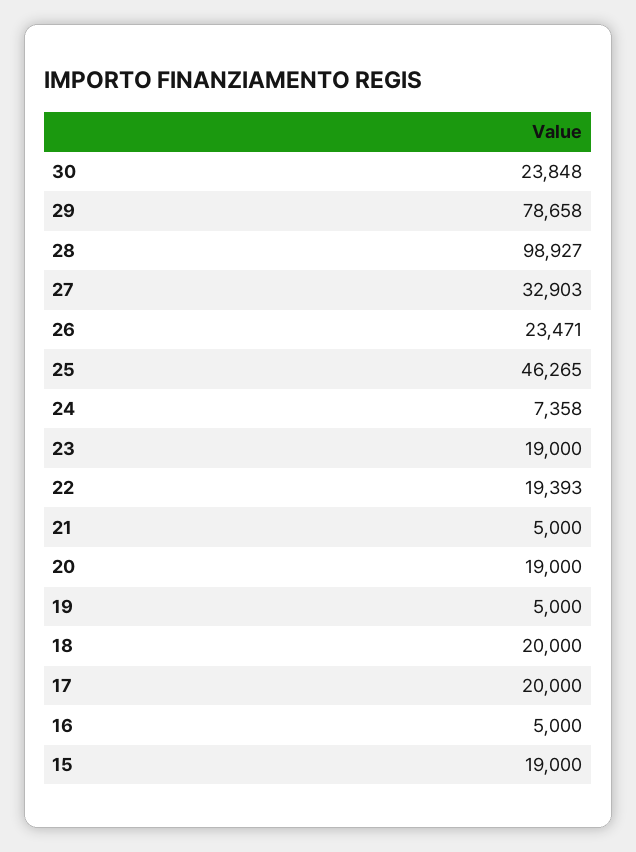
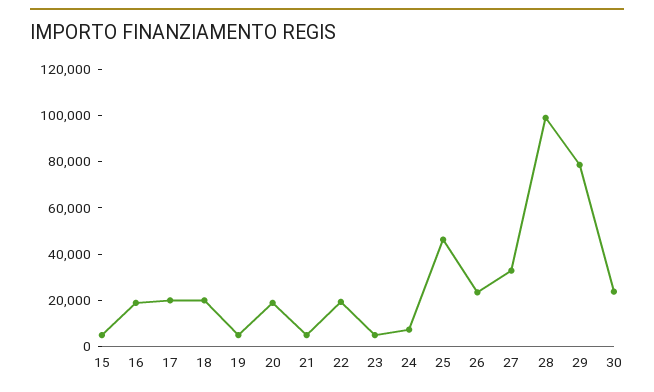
23: 19000 -> 5000
16: 5000 -> 20000
15: 19000 -> 5000

